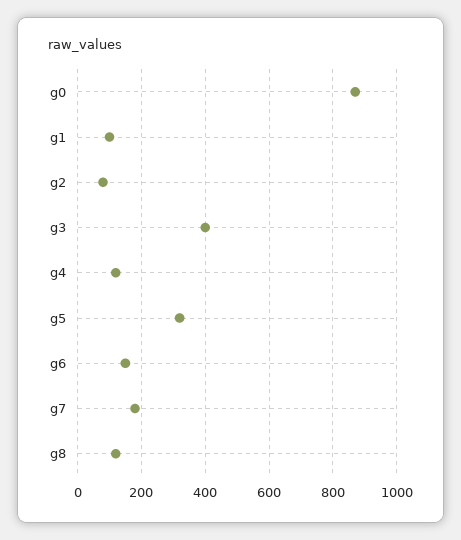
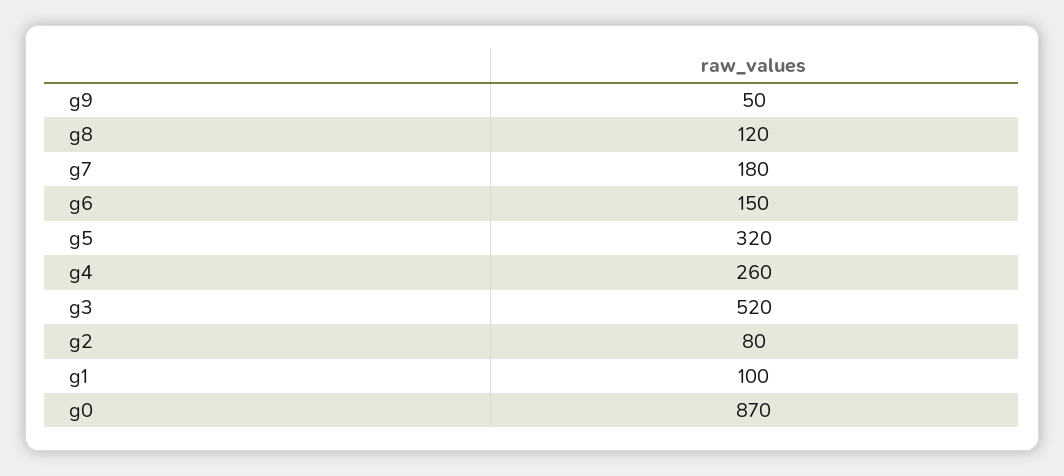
g3: 400 -> 520
g4: 120 -> 260
g9: none -> 50

